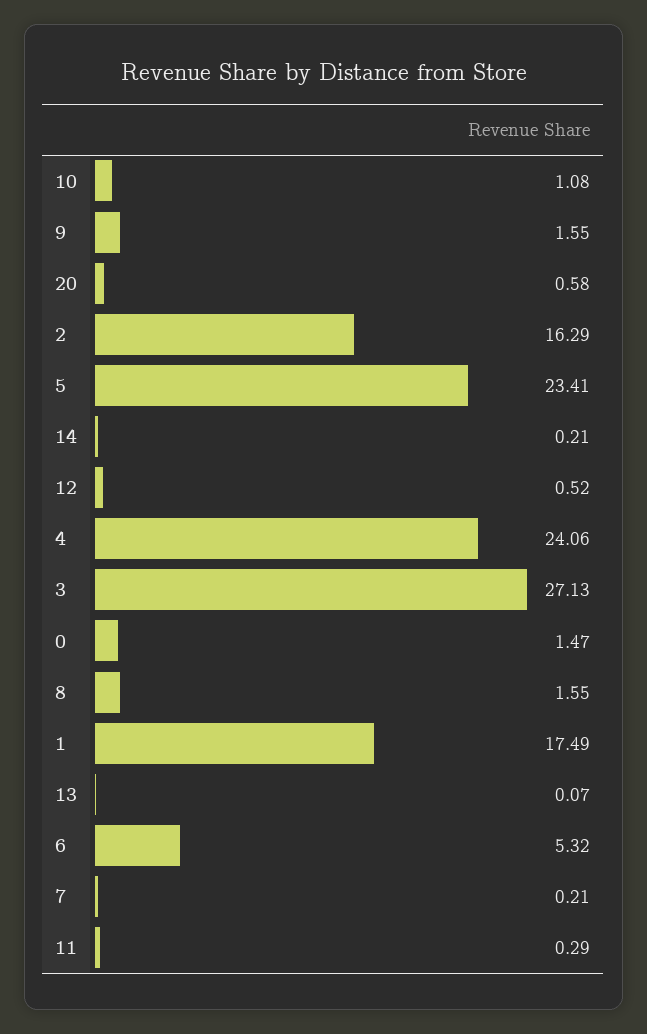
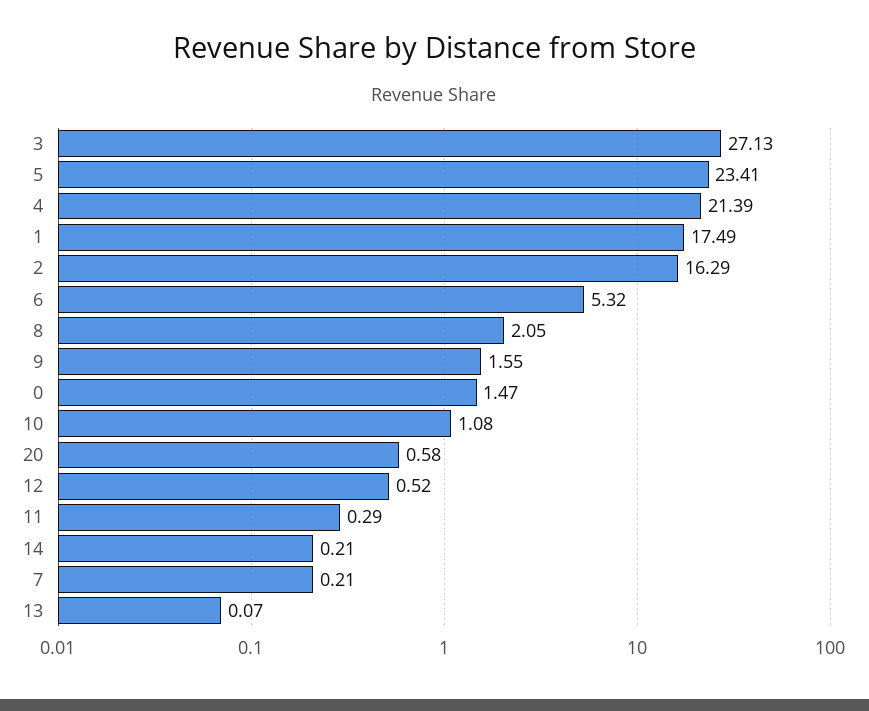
4: 24.06 -> 21.39
8: 1.55 -> 2.05

